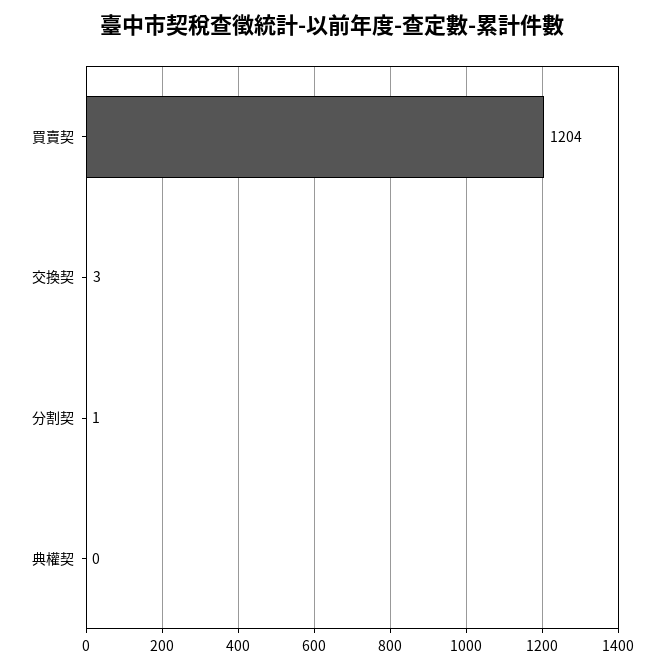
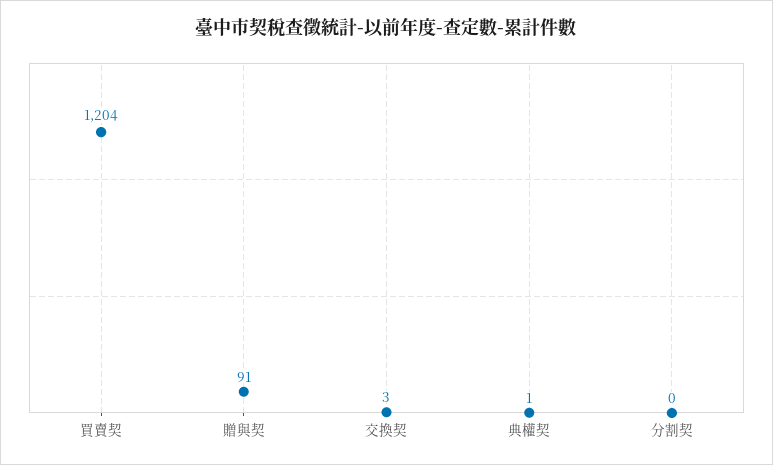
分割契: 1 -> 0
典權契: 0 -> 1
贈與契: none -> 91

